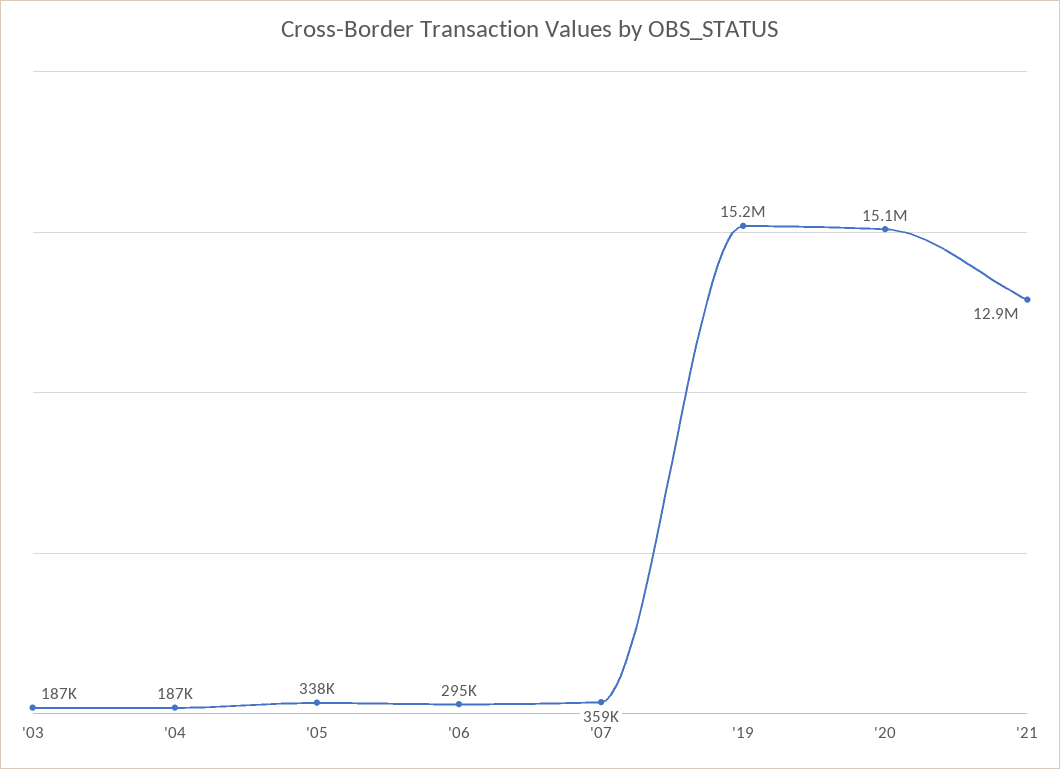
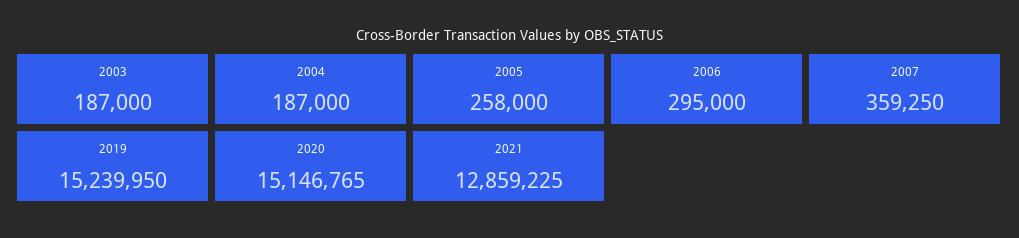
'05: 338000 -> 258000

